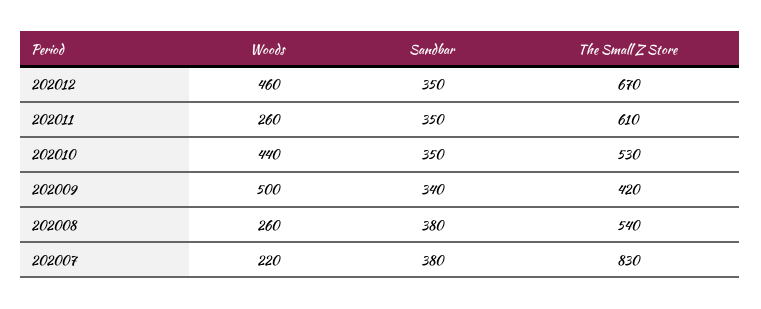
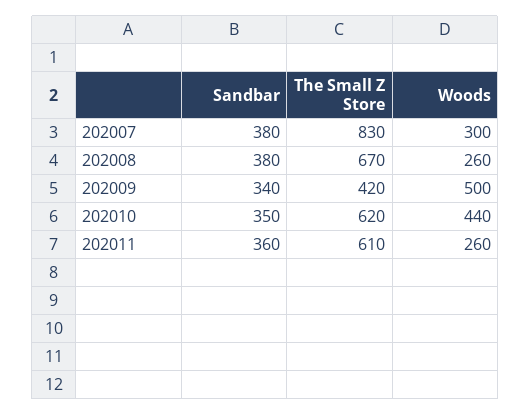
Woods, 202012: 460 -> none
Sandbar, 202012: 350 -> none
The Small Z Store, 202012: 670 -> none
Sandbar, 202011: 350 -> 360
The Small Z Store, 202010: 530 -> 620
The Small Z Store, 202008: 540 -> 670
Woods, 202007: 220 -> 300

